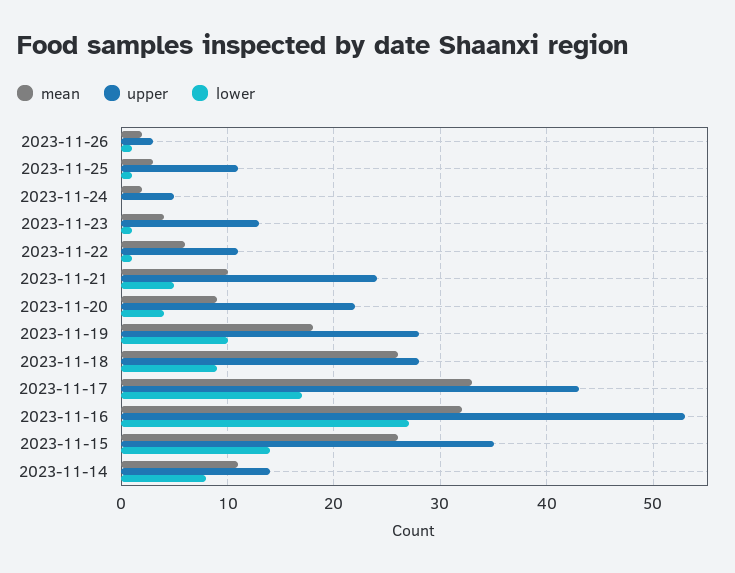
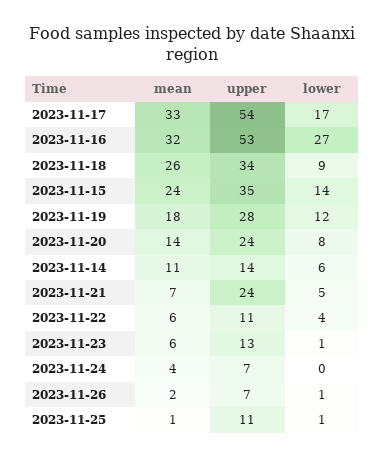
upper, 2023-11-26: 3 -> 7
mean, 2023-11-25: 3 -> 1
mean, 2023-11-24: 2 -> 4
upper, 2023-11-24: 5 -> 7
mean, 2023-11-23: 4 -> 6
lower, 2023-11-22: 1 -> 4
mean, 2023-11-21: 10 -> 7
mean, 2023-11-20: 9 -> 14
upper, 2023-11-20: 22 -> 24
lower, 2023-11-20: 4 -> 8
lower, 2023-11-19: 10 -> 12
upper, 2023-11-18: 28 -> 34
upper, 2023-11-17: 43 -> 54
mean, 2023-11-15: 26 -> 24
lower, 2023-11-14: 8 -> 6

